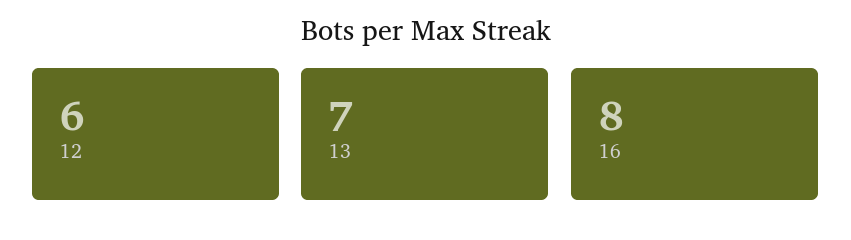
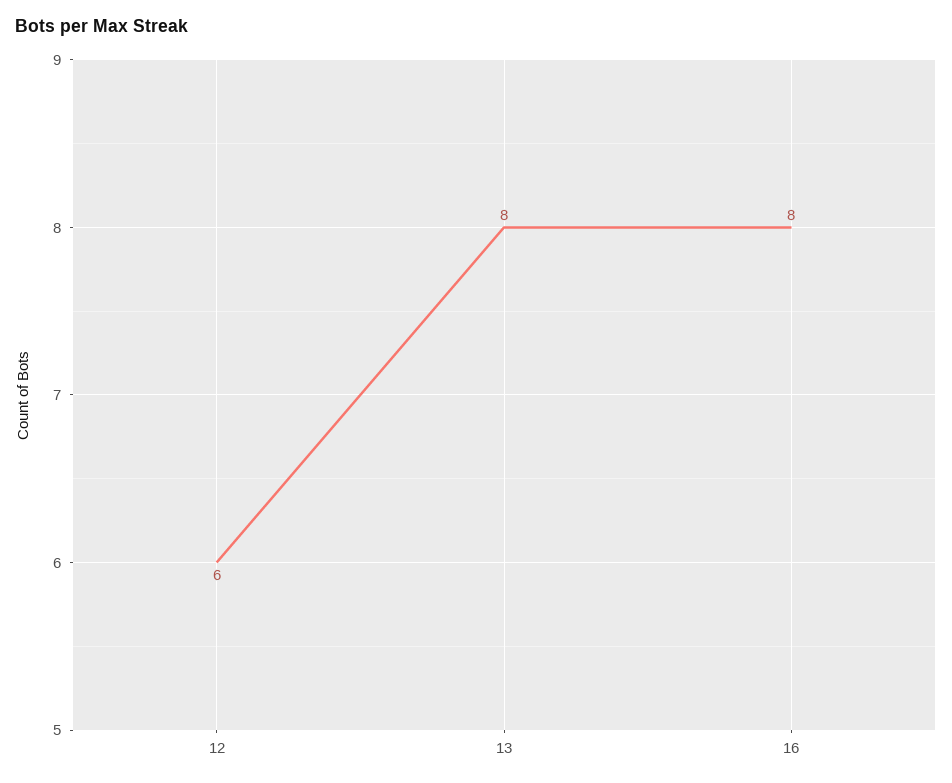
13: 7 -> 8

